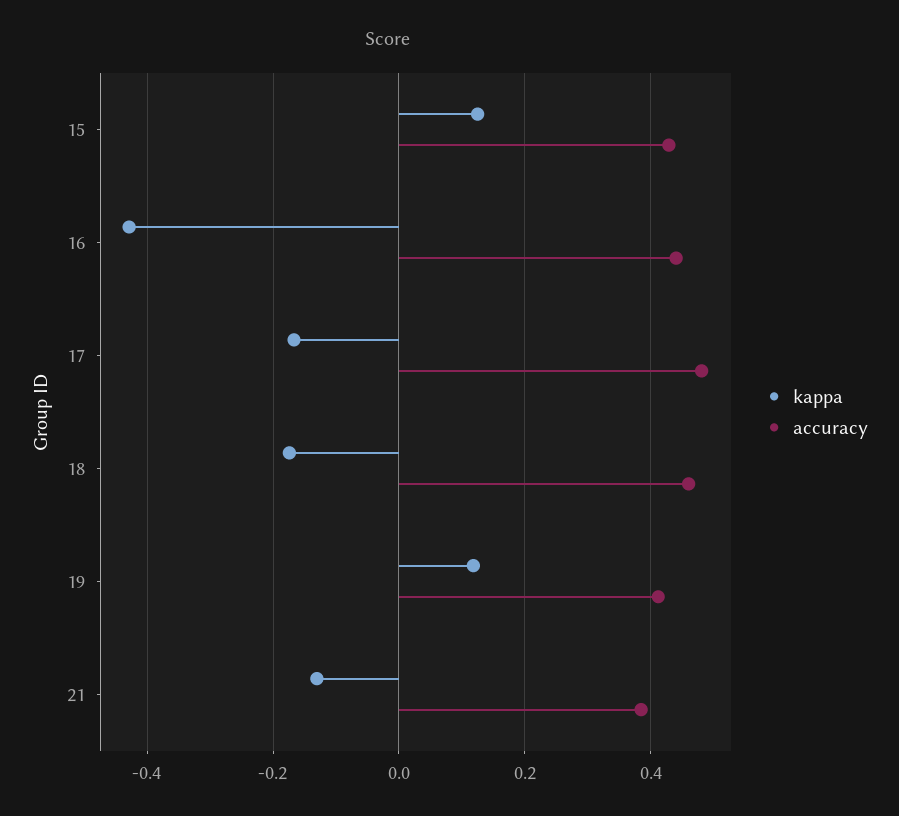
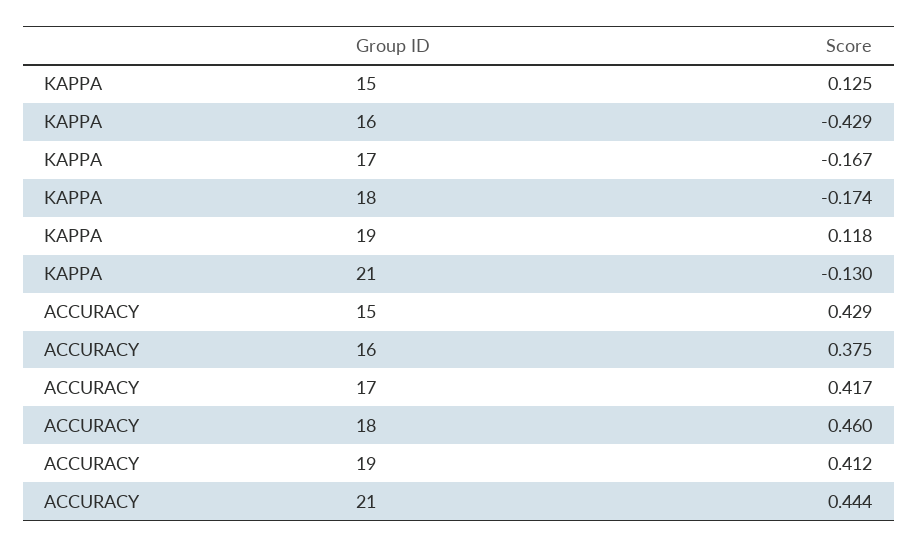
accuracy, 16: 0.44 -> 0.375
accuracy, 17: 0.48 -> 0.417
accuracy, 21: 0.38 -> 0.444

